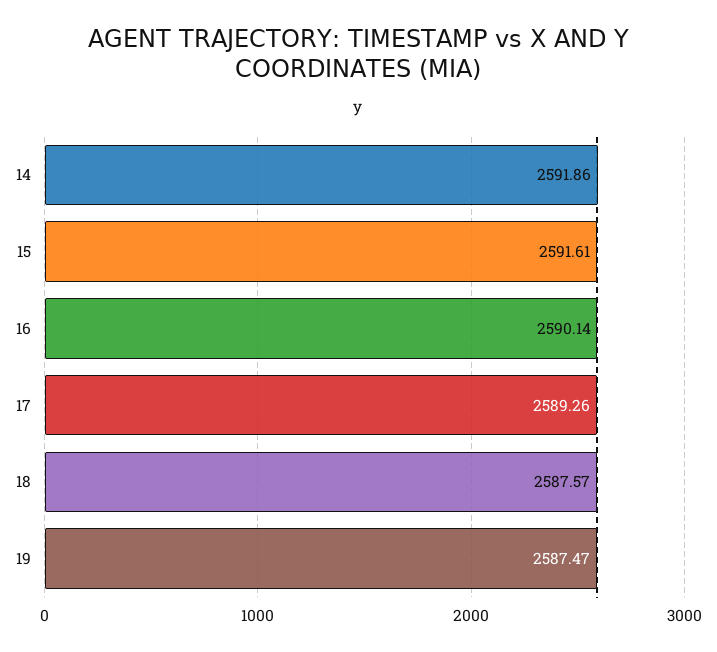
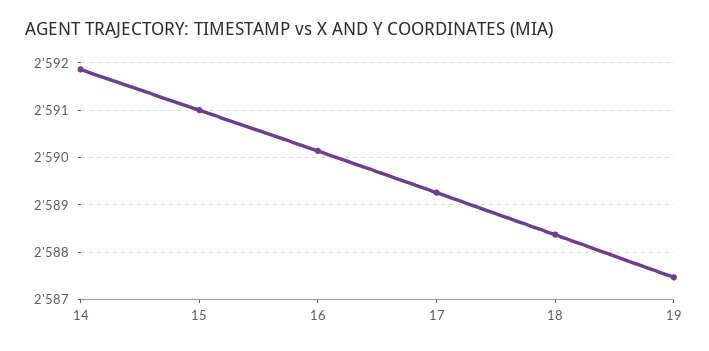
15: 2591.61 -> 2591
18: 2587.57 -> 2588.4

